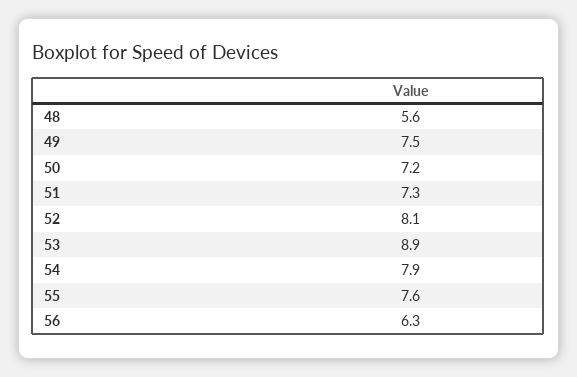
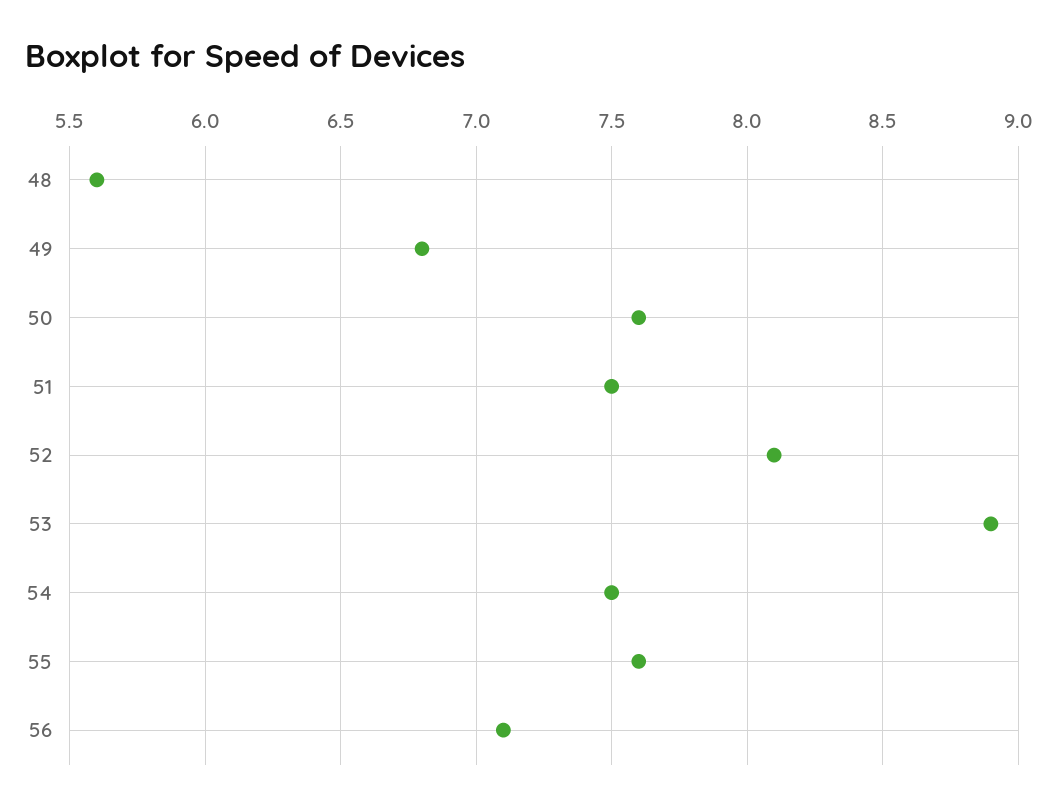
49: 7.5 -> 6.8
50: 7.2 -> 7.6
51: 7.3 -> 7.5
54: 7.9 -> 7.5
56: 6.3 -> 7.1

